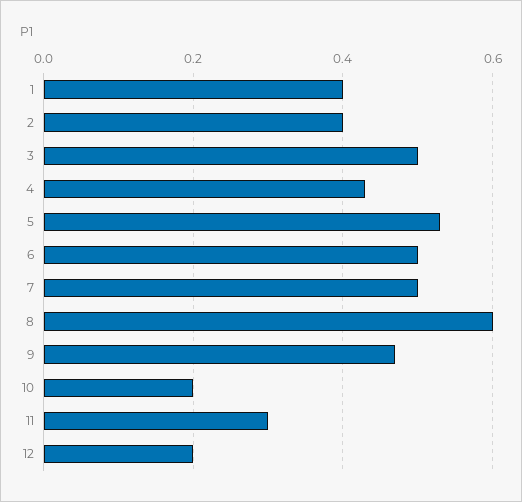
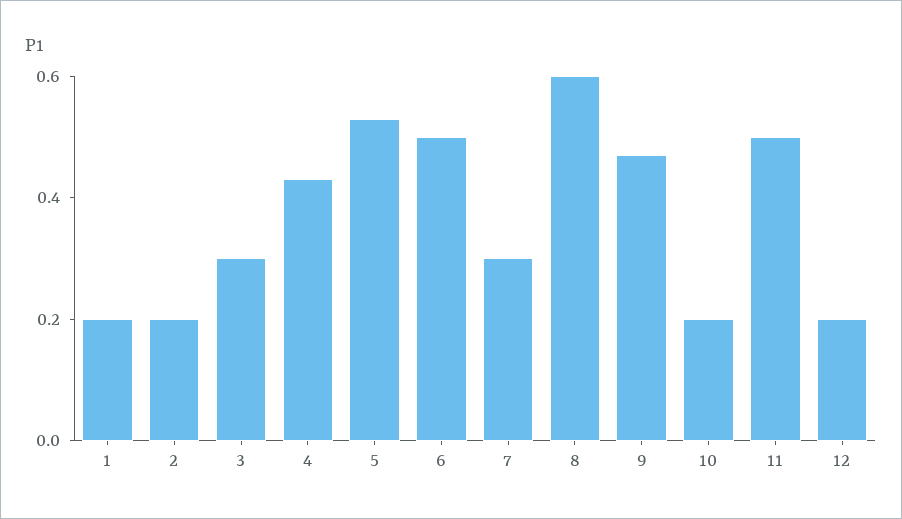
1: 0.4 -> 0.2
2: 0.4 -> 0.2
3: 0.5 -> 0.3
7: 0.5 -> 0.3
11: 0.3 -> 0.5

